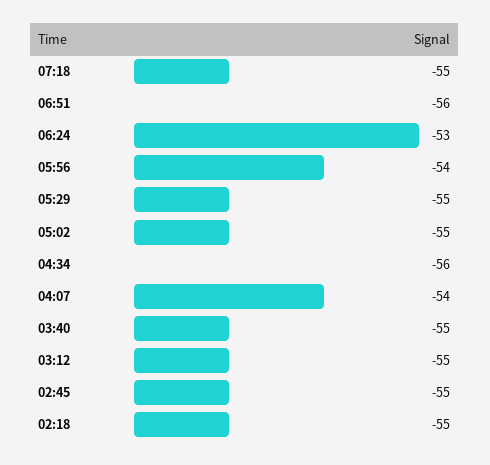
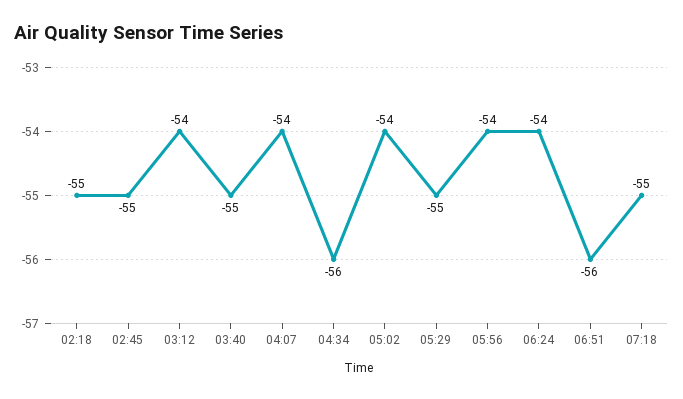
06:24: -53 -> -54
05:02: -55 -> -54
03:12: -55 -> -54

